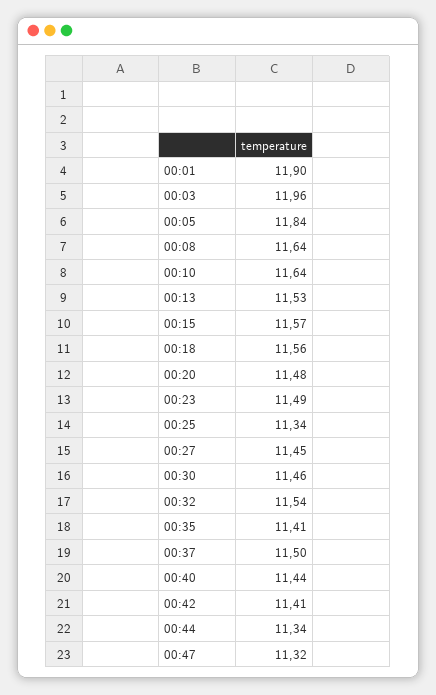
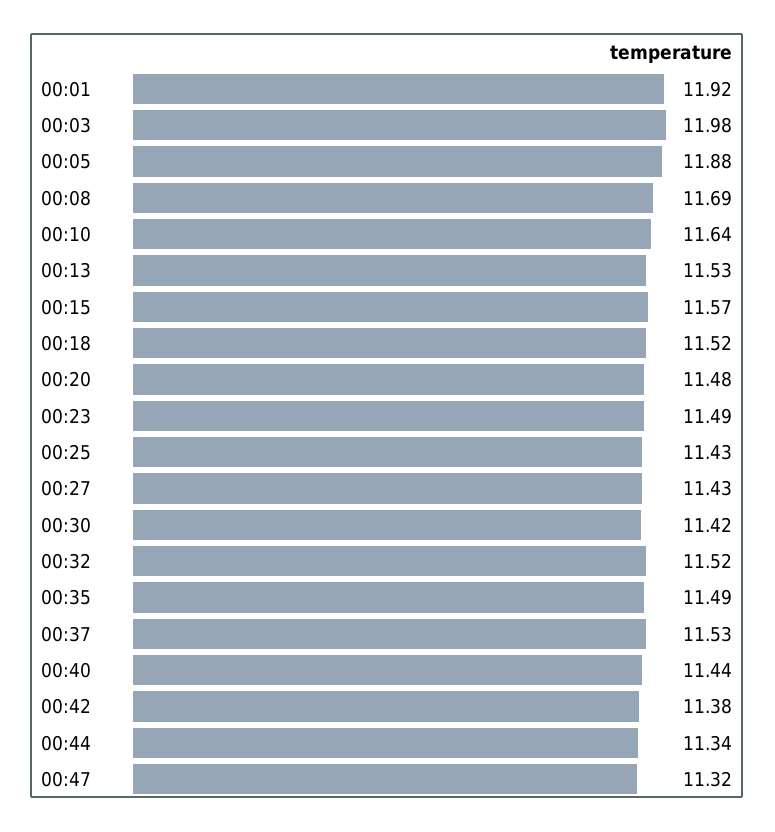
00:01: 11.9 -> 11.92
00:03: 11.96 -> 11.98
00:05: 11.84 -> 11.88
00:08: 11.64 -> 11.69
00:18: 11.56 -> 11.52
00:25: 11.34 -> 11.43
00:27: 11.45 -> 11.43
00:30: 11.46 -> 11.42
00:32: 11.54 -> 11.52
00:35: 11.41 -> 11.49
00:37: 11.5 -> 11.53
00:42: 11.41 -> 11.38

